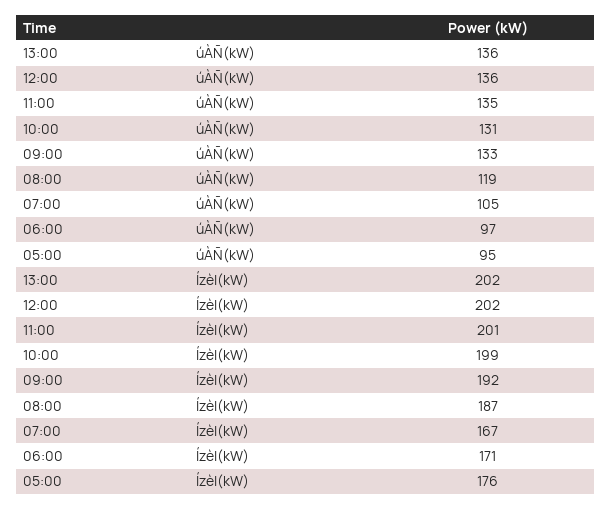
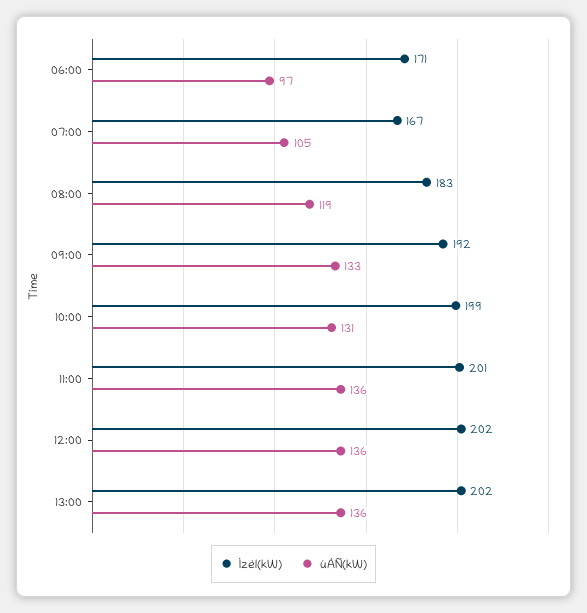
úÀÑ(kW), 11:00: 135 -> 136
úÀÑ(kW), 05:00: 95 -> none
Ízèl(kW), 08:00: 187 -> 183
Ízèl(kW), 05:00: 176 -> none

